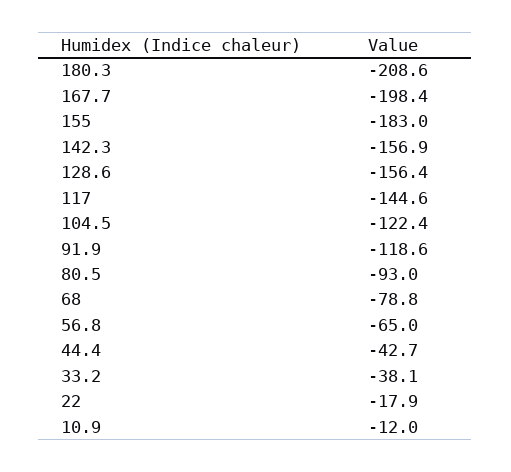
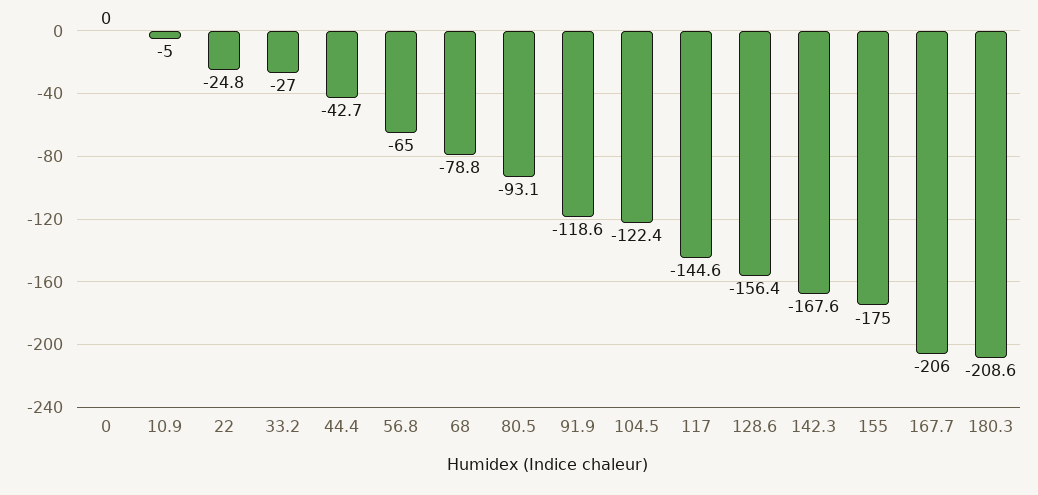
167.7: -198.4 -> -206
155: -183 -> -175
142.3: -156.9 -> -167.6
80.5: -93 -> -93.1
33.2: -38.1 -> -27
22: -17.9 -> -24.8
10.9: -12 -> -5
0: none -> 0

